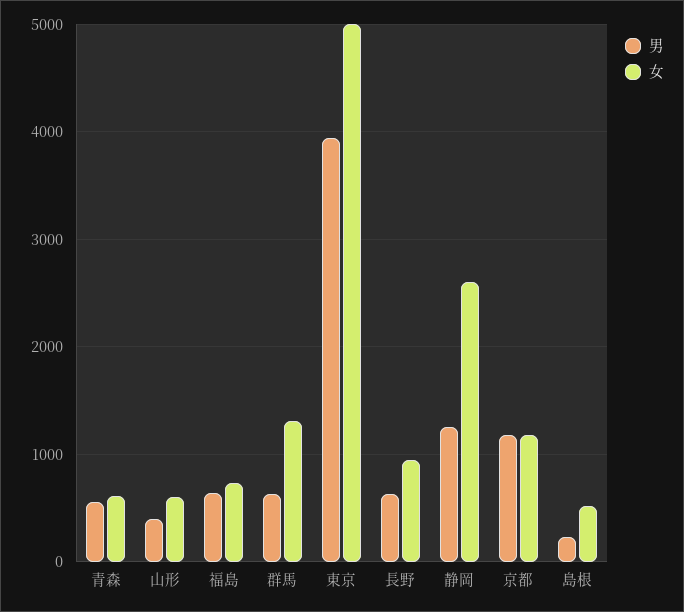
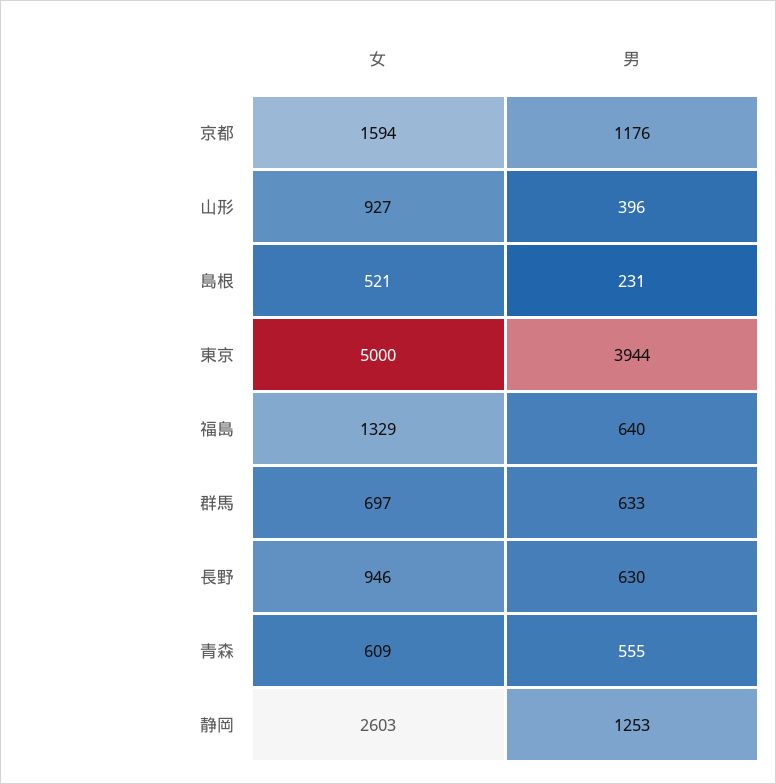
女, 山形: 600 -> 927
女, 福島: 700 -> 1329
女, 群馬: 1300 -> 697
女, 京都: 1200 -> 1594

